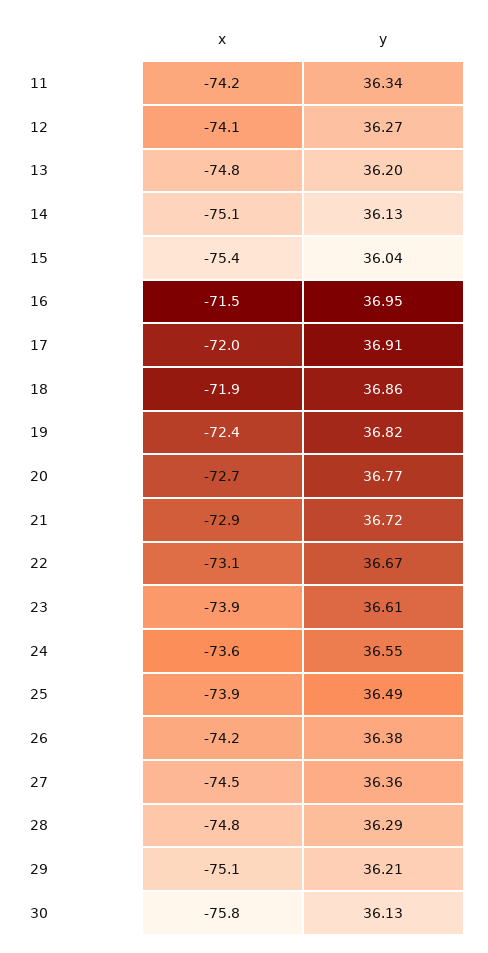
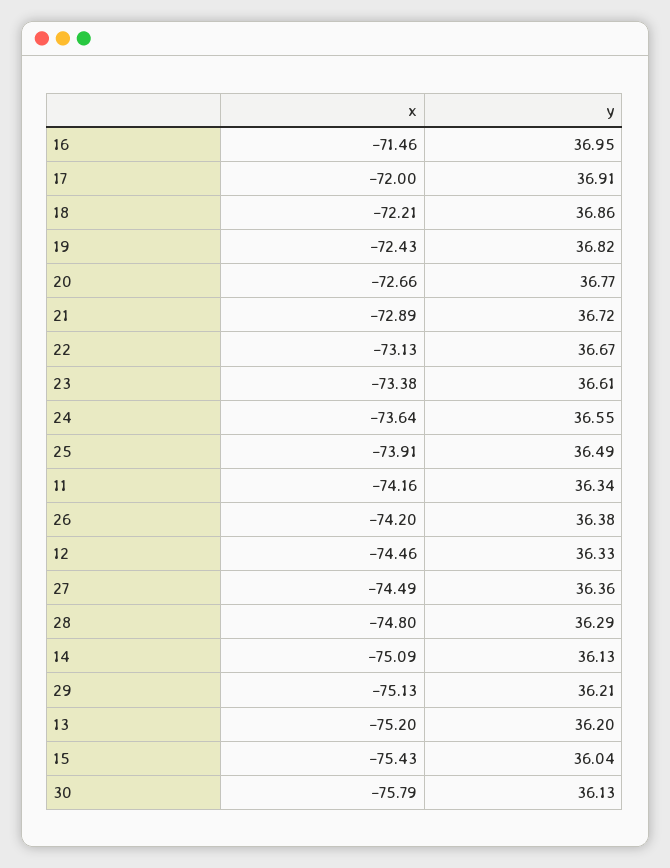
x, 12: -74.1 -> -74.46
y, 12: 36.27 -> 36.33
x, 13: -74.8 -> -75.2
x, 18: -71.9 -> -72.21
x, 23: -73.9 -> -73.38

